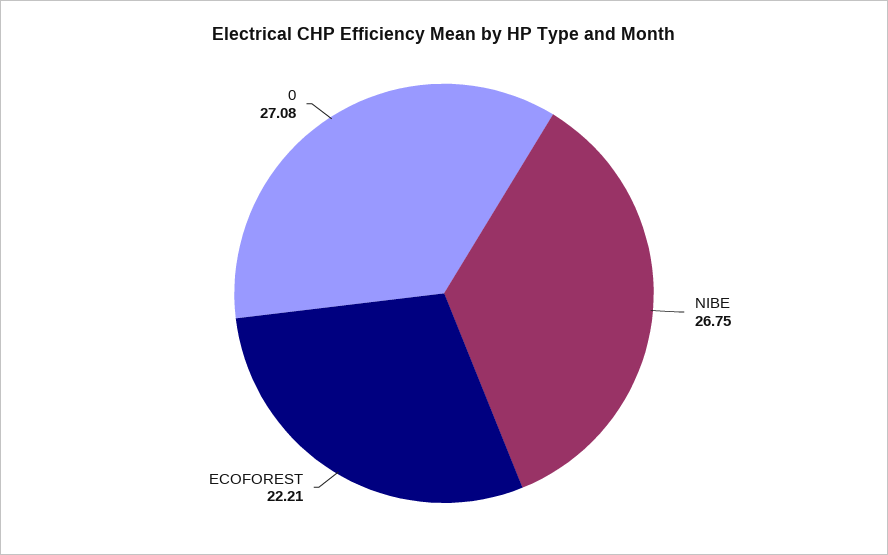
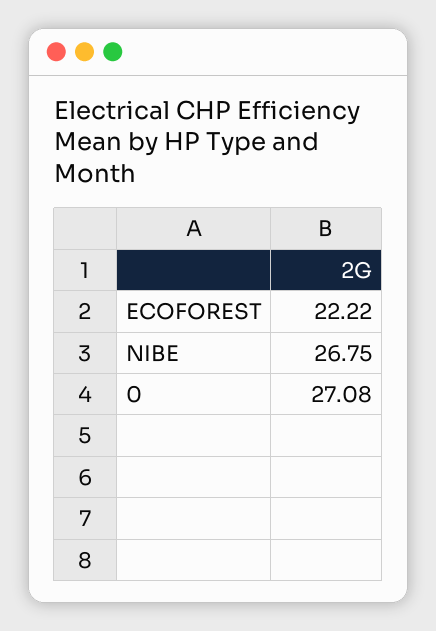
ECOFOREST: 22.21 -> 22.22

